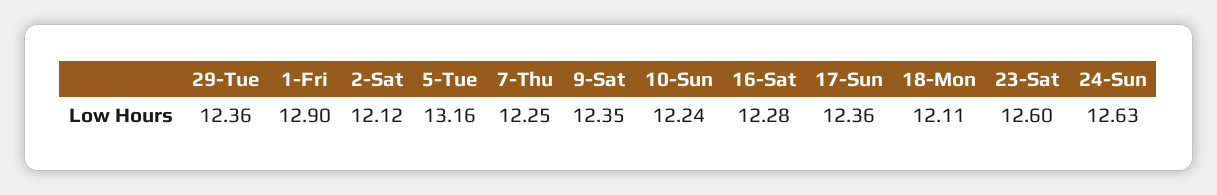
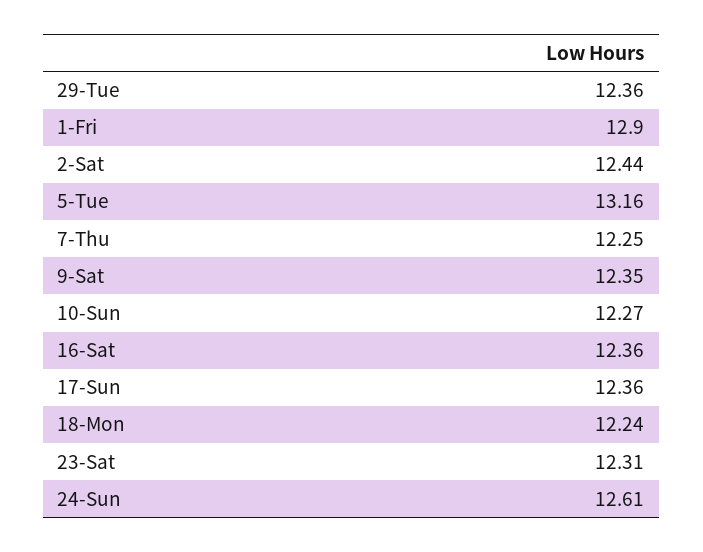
2-Sat: 12.12 -> 12.44
10-Sun: 12.24 -> 12.27
16-Sat: 12.28 -> 12.36
18-Mon: 12.11 -> 12.24
23-Sat: 12.6 -> 12.31
24-Sun: 12.63 -> 12.61

